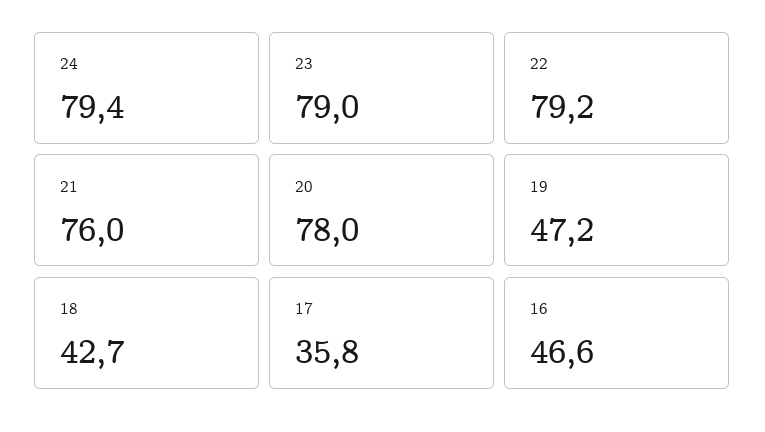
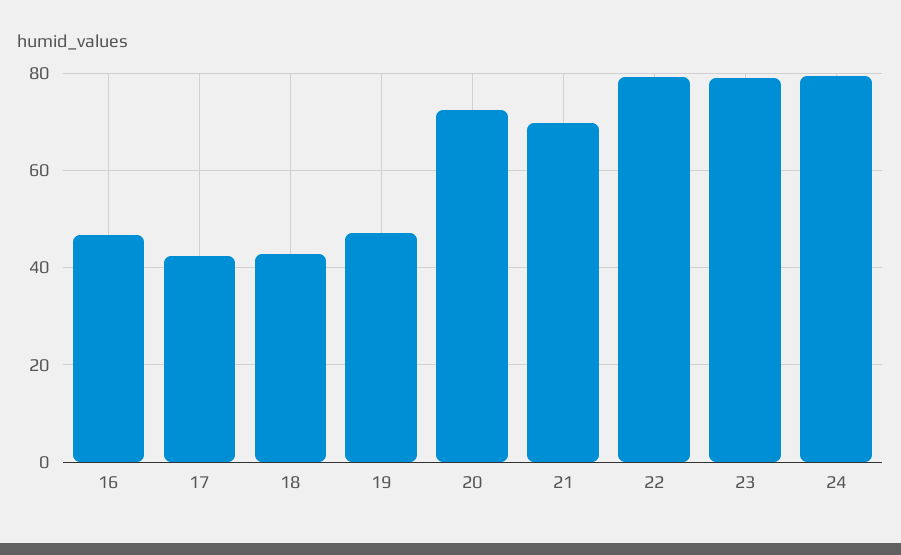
21: 76 -> 70
20: 78 -> 72
17: 35.8 -> 42

